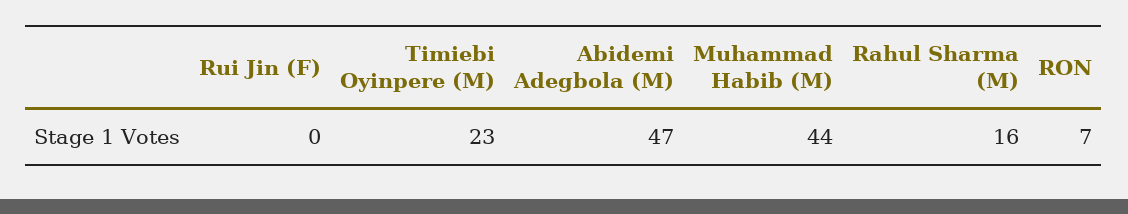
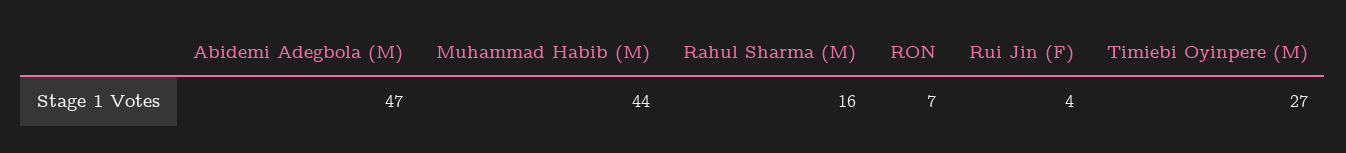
Rui Jin (F): 0 -> 4
Timiebi Oyinpere (M): 23 -> 27

